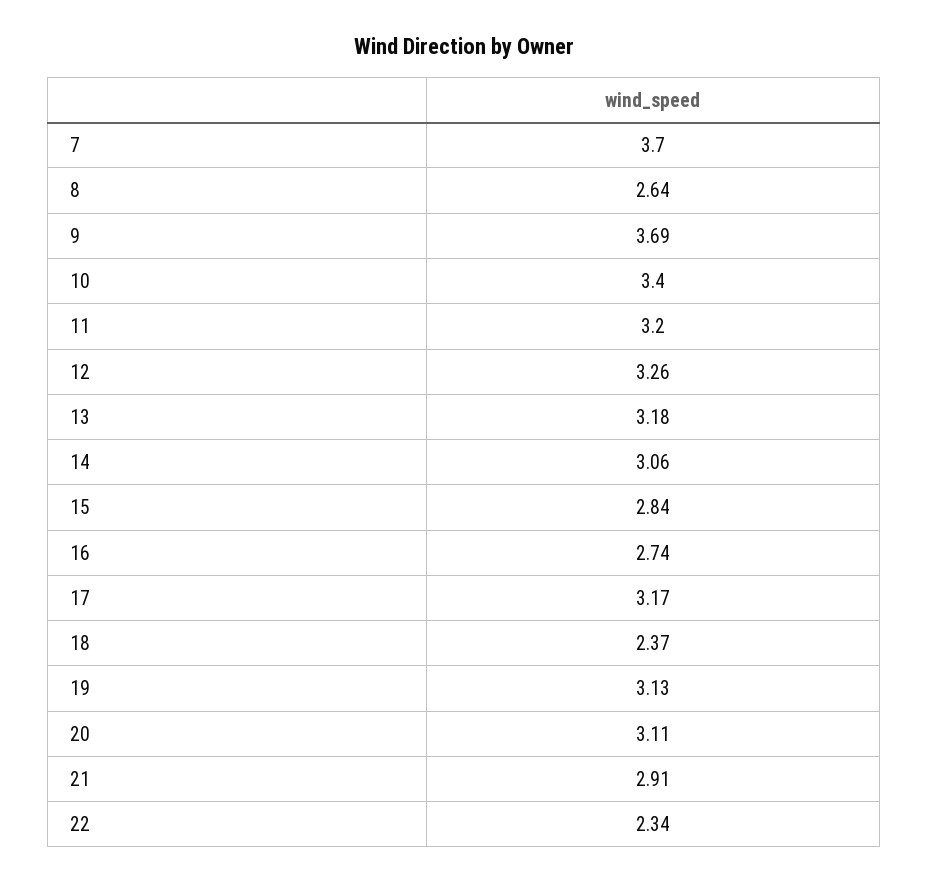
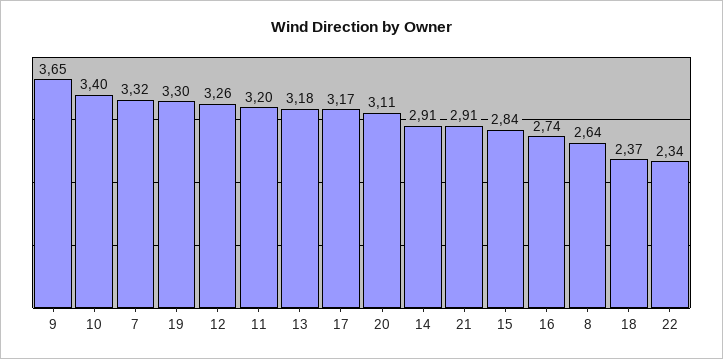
7: 3.7 -> 3.32
9: 3.69 -> 3.65
14: 3.06 -> 2.91
19: 3.13 -> 3.3

